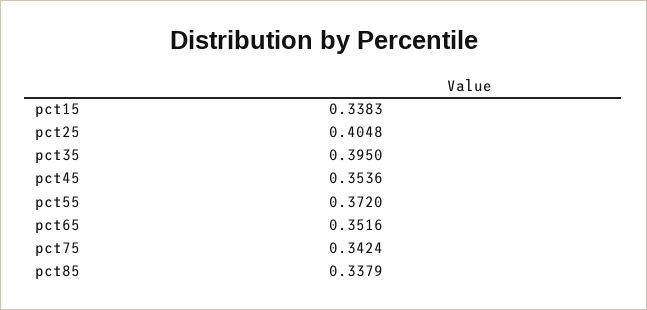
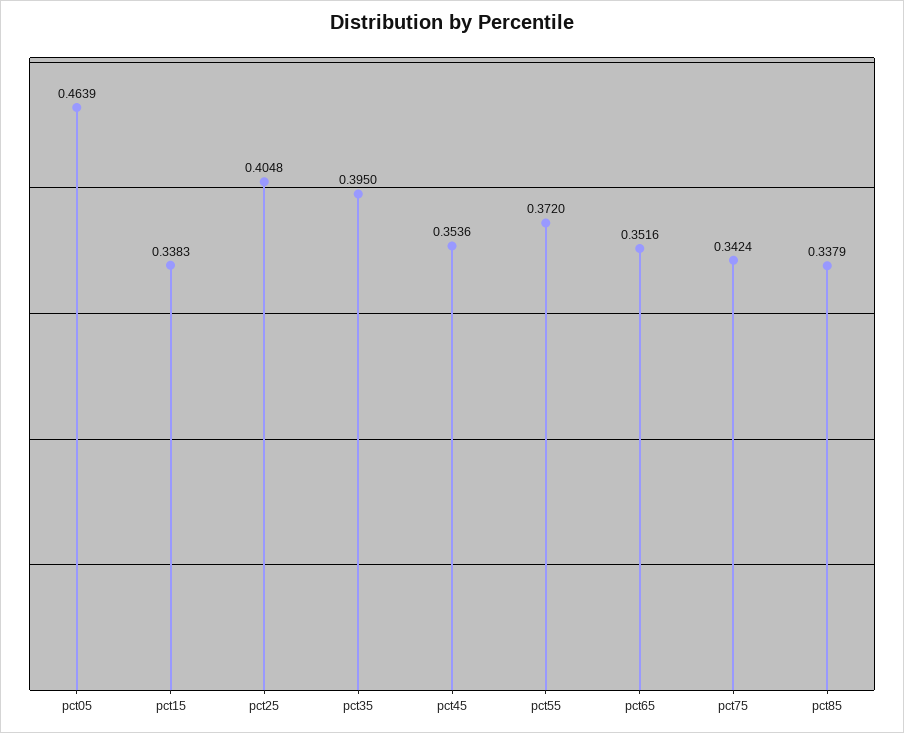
pct05: none -> 0.4639

